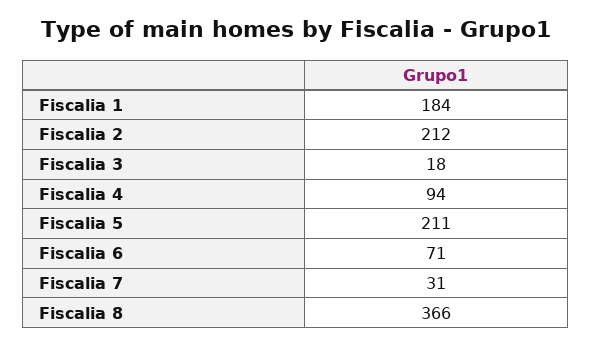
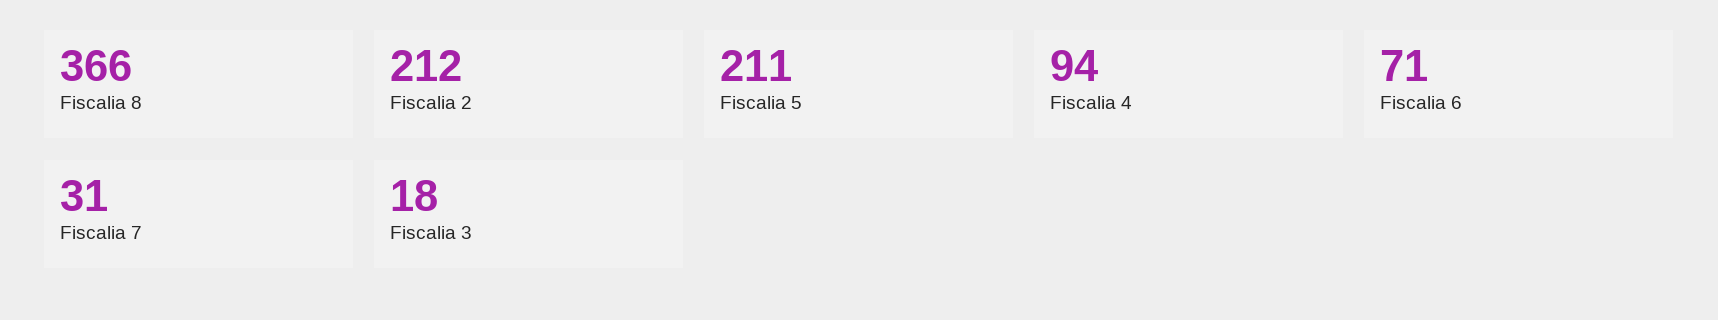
Fiscalia 1: 184 -> none

